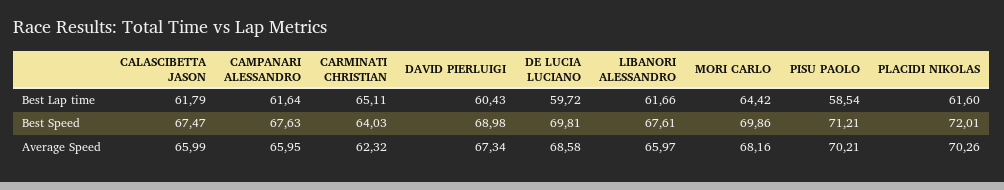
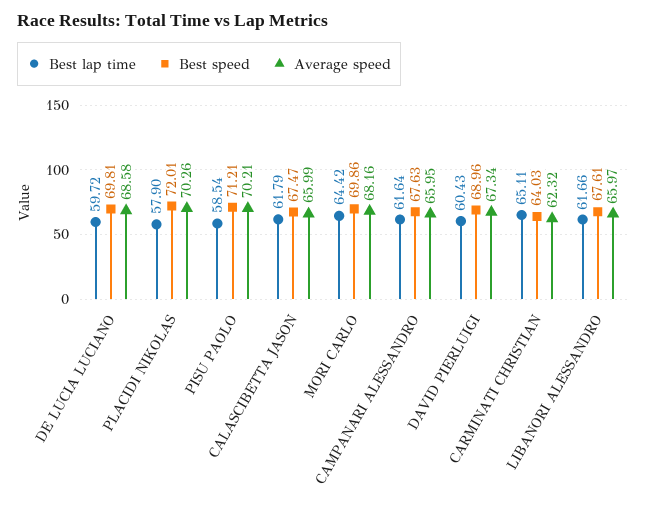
Best Lap time, PLACIDI NIKOLAS: 61.6 -> 57.9
Best Speed, DAVID PIERLUIGI: 68.98 -> 68.96

